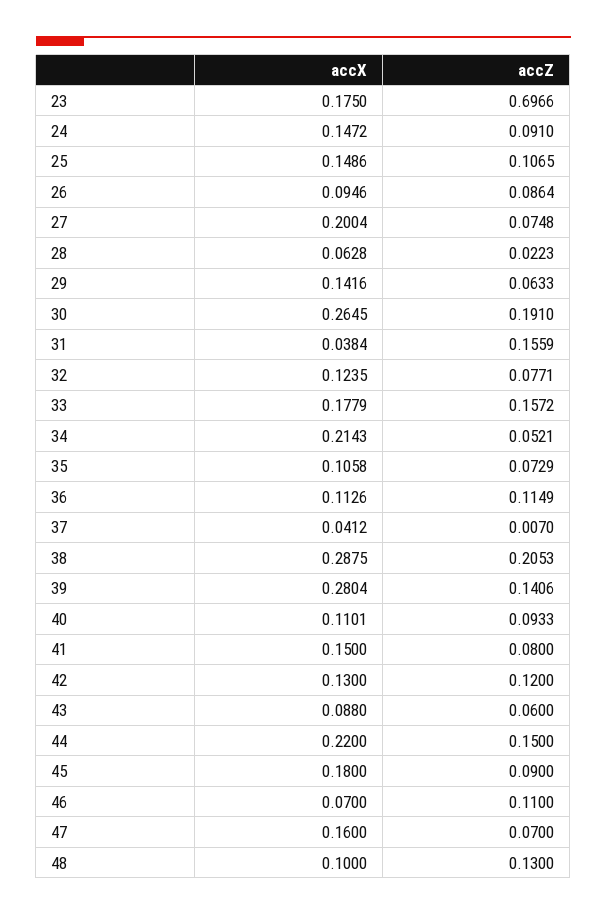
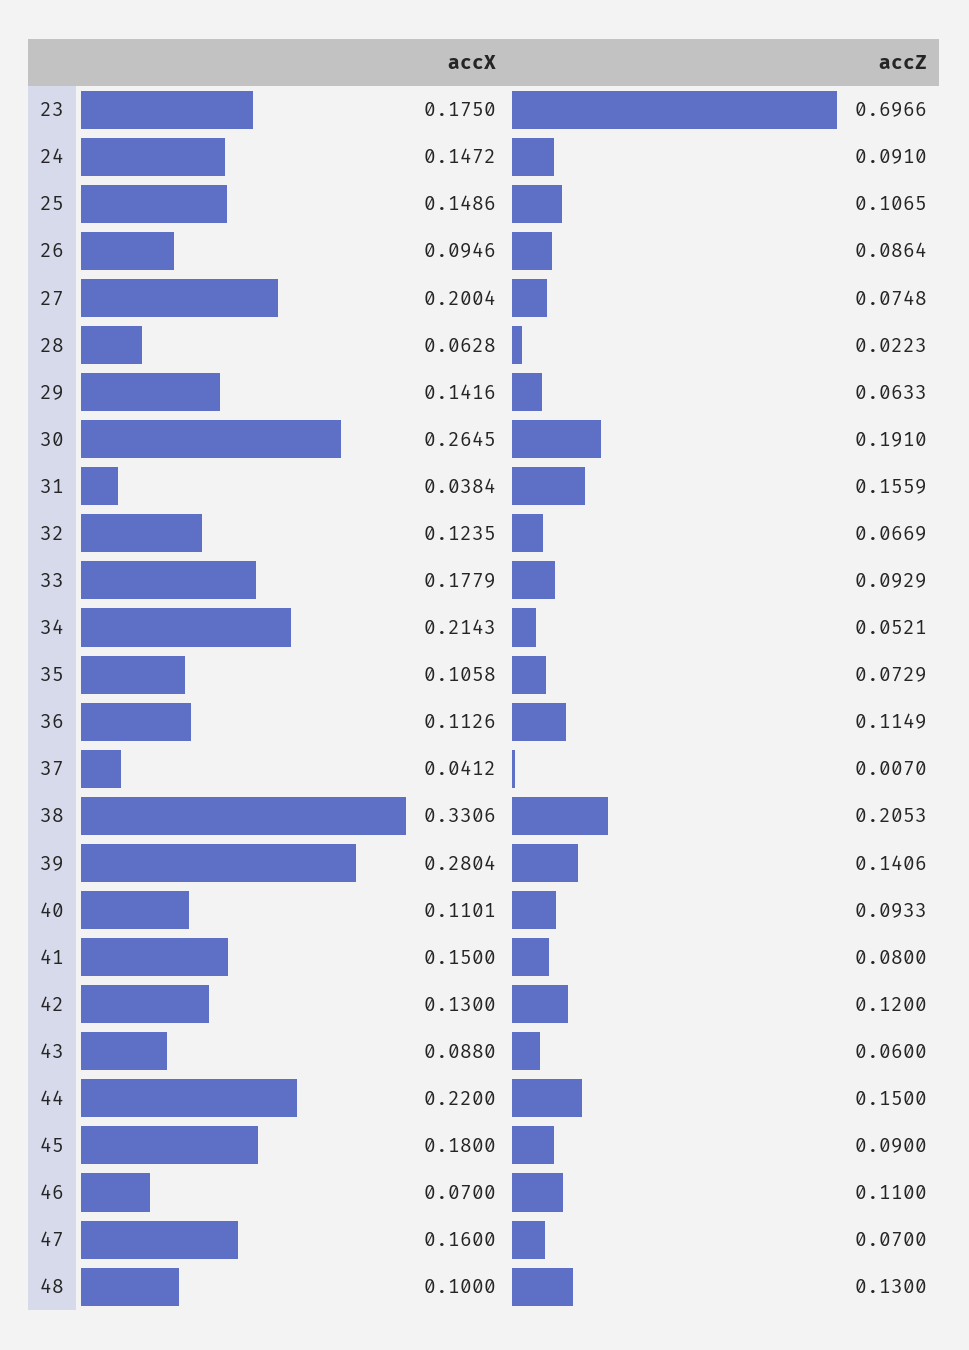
accZ, 32: 0.0771 -> 0.0669
accZ, 33: 0.1572 -> 0.0929
accX, 38: 0.2875 -> 0.3306

